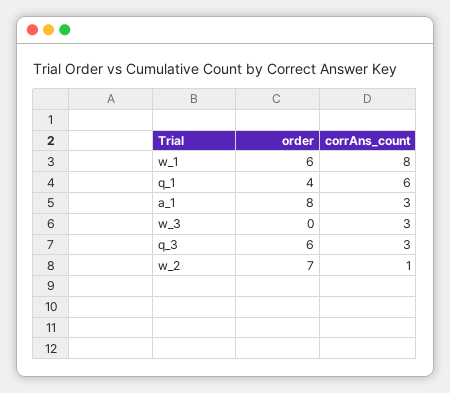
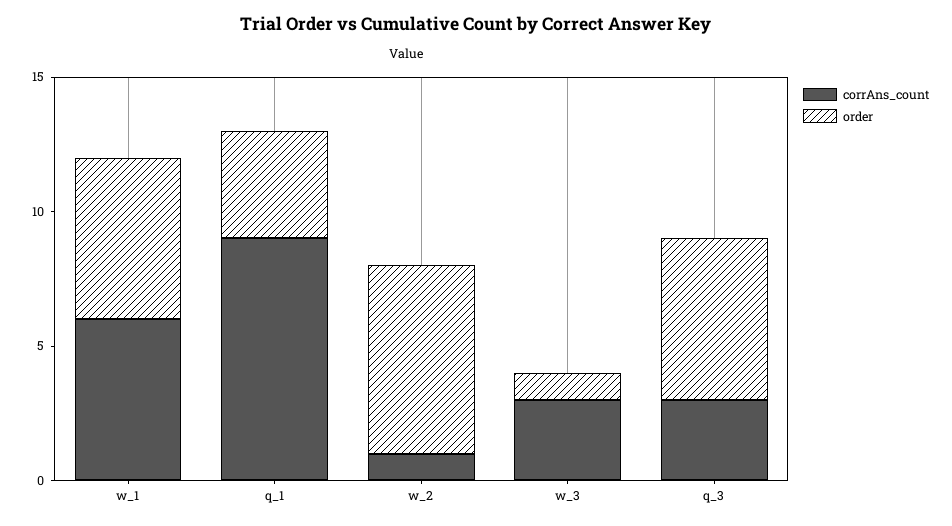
corrAns_count, w_1: 8 -> 6
corrAns_count, q_1: 6 -> 9
order, a_1: 8 -> none
corrAns_count, a_1: 3 -> none
order, w_3: 0 -> 1

